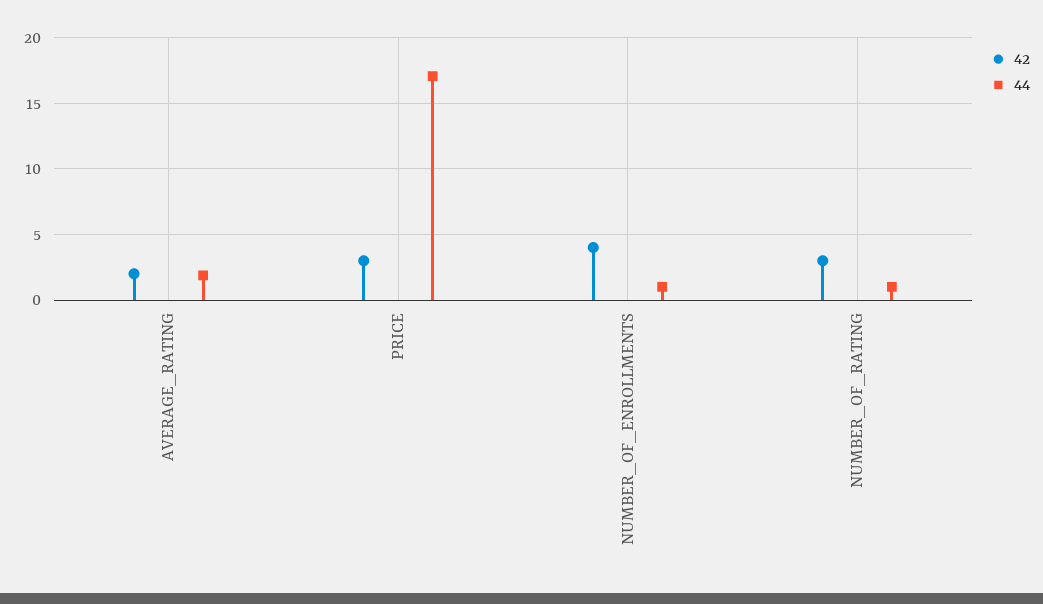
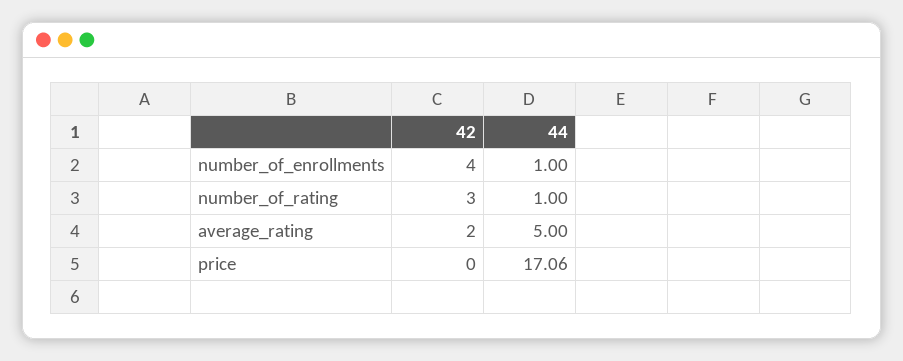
44, AVERAGE_RATING: 2 -> 5
42, PRICE: 3 -> 0

